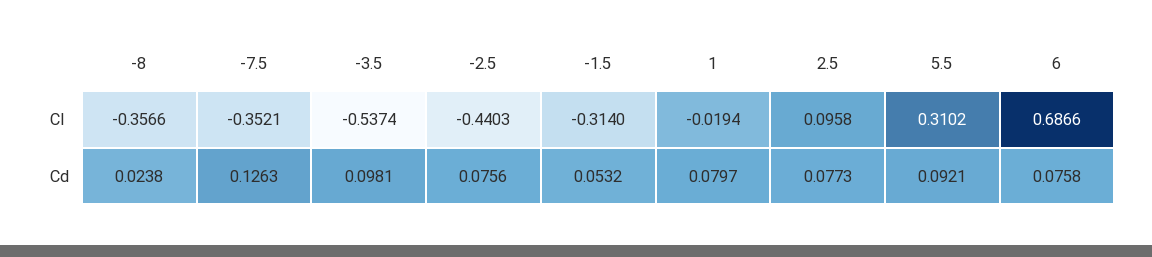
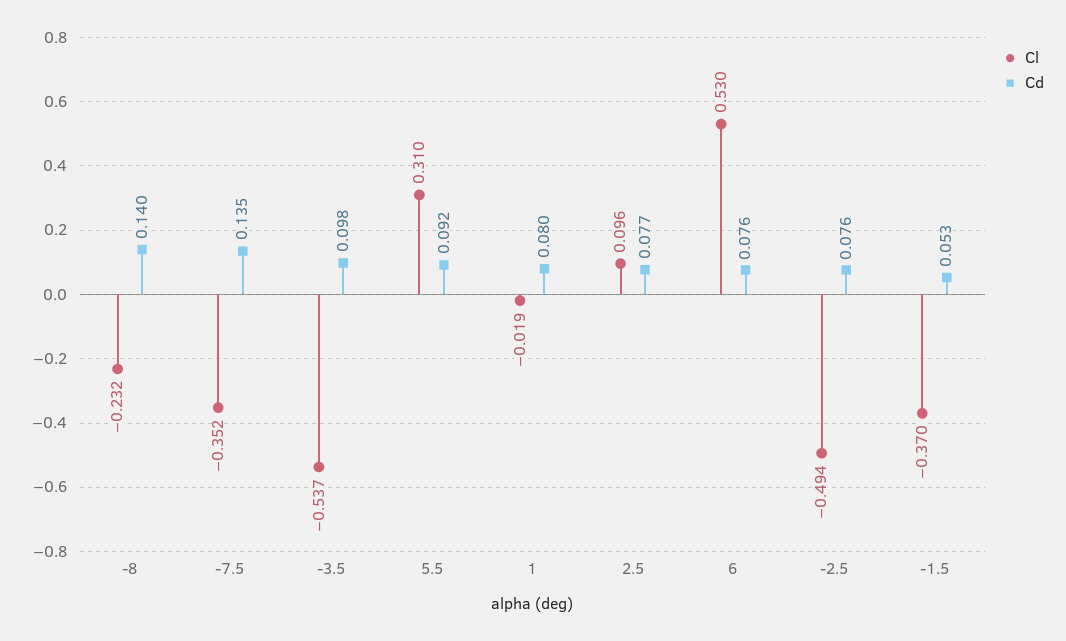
Cl, -8: -0.3566 -> -0.232
Cl, -2.5: -0.4403 -> -0.494
Cl, -1.5: -0.314 -> -0.37
Cl, 6: 0.6866 -> 0.53
Cd, -8: 0.0238 -> 0.14
Cd, -7.5: 0.1263 -> 0.135

